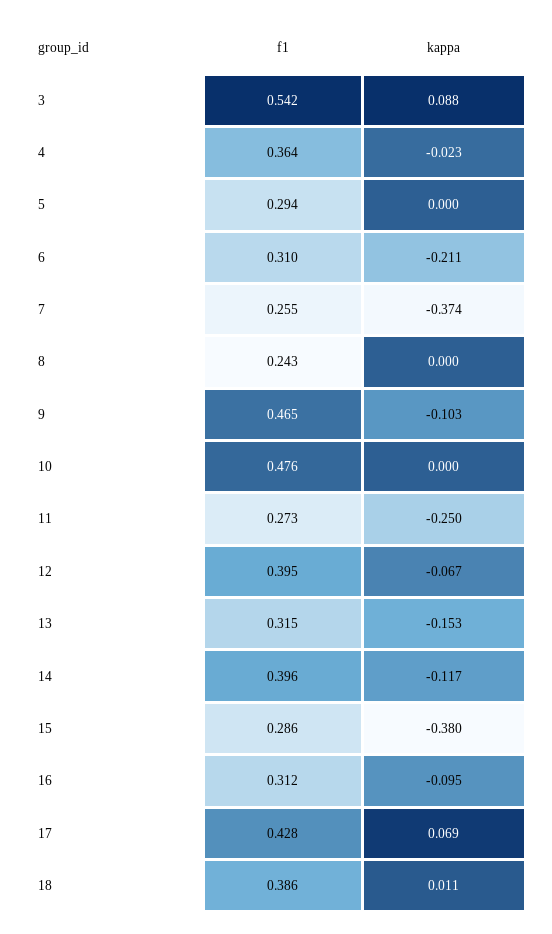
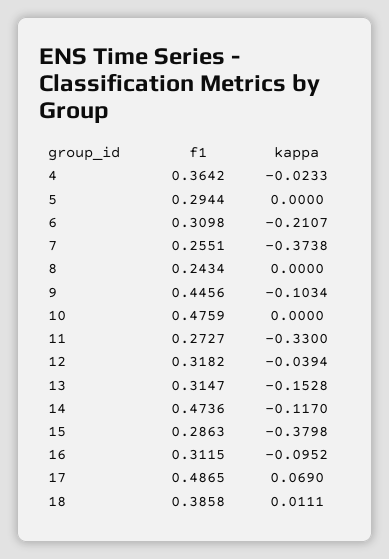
f1, 3: 0.542 -> none
kappa, 3: 0.088 -> none
f1, 9: 0.465 -> 0.4456
kappa, 11: -0.25 -> -0.33
f1, 12: 0.395 -> 0.3182
kappa, 12: -0.067 -> -0.0394
f1, 14: 0.396 -> 0.4736
f1, 17: 0.428 -> 0.4865

